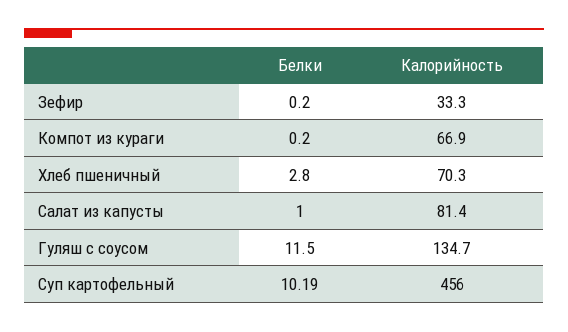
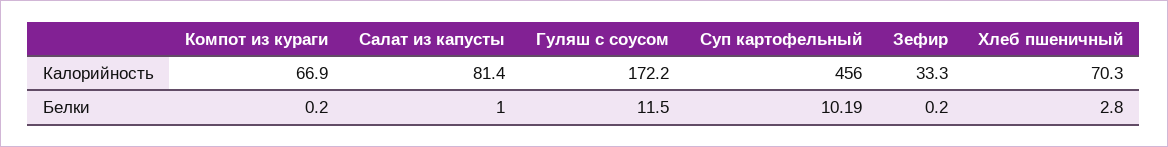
Калорийность, Гуляш с соусом: 134.7 -> 172.2

